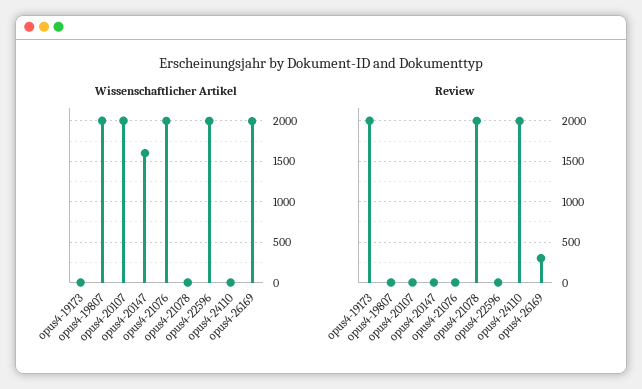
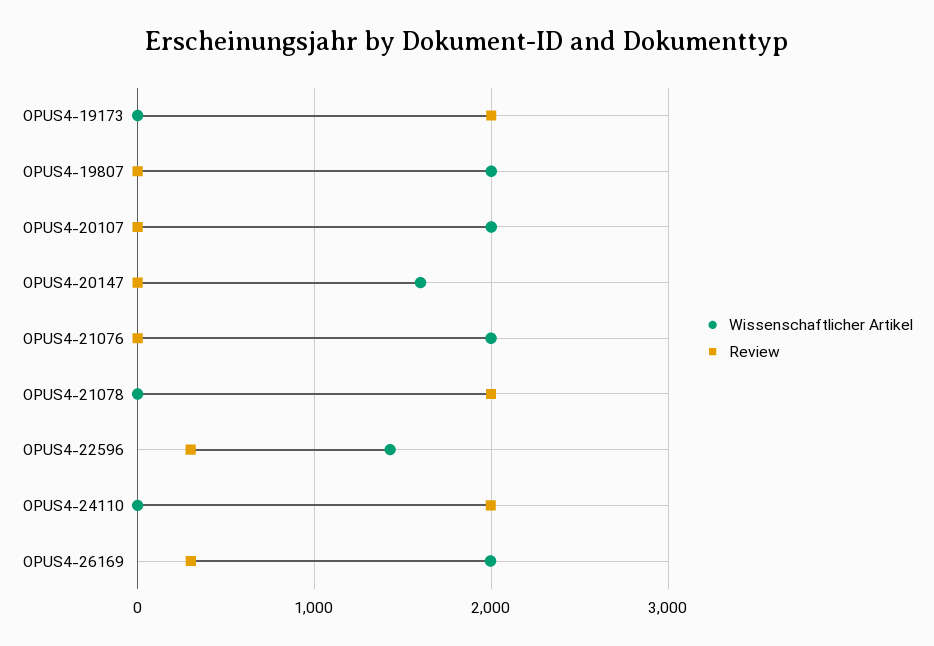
Wissenschaftlicher Artikel, opus4-22596: 2000 -> 1400
Review, opus4-22596: 0 -> 300

